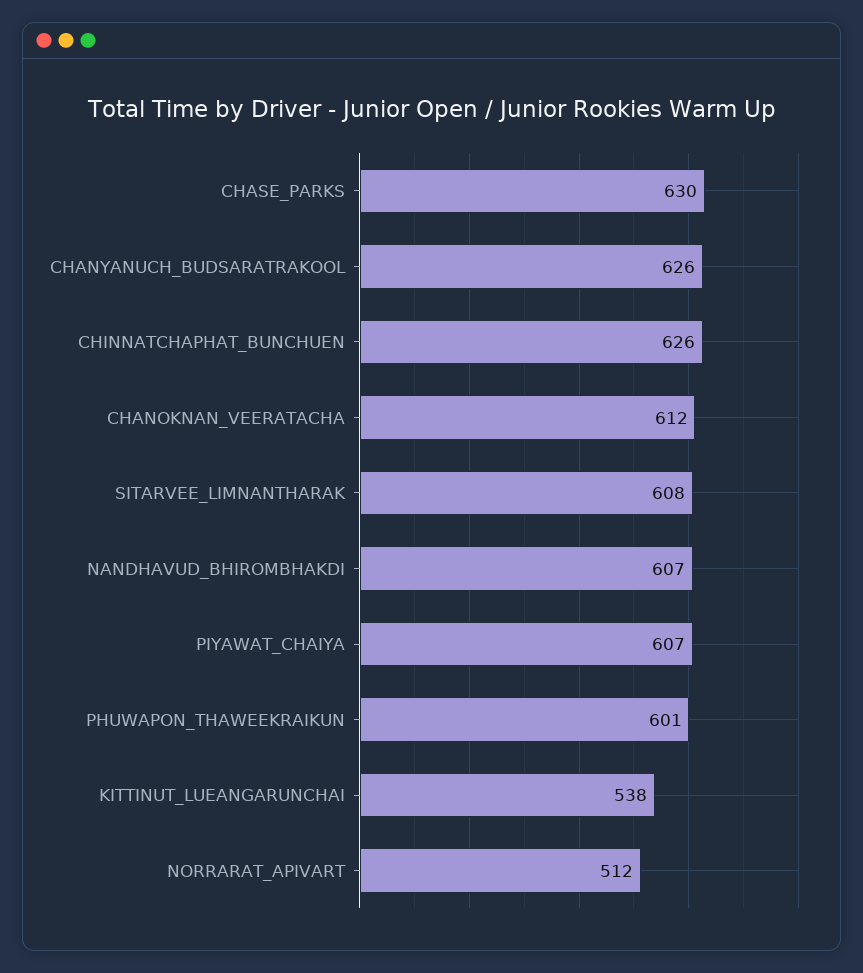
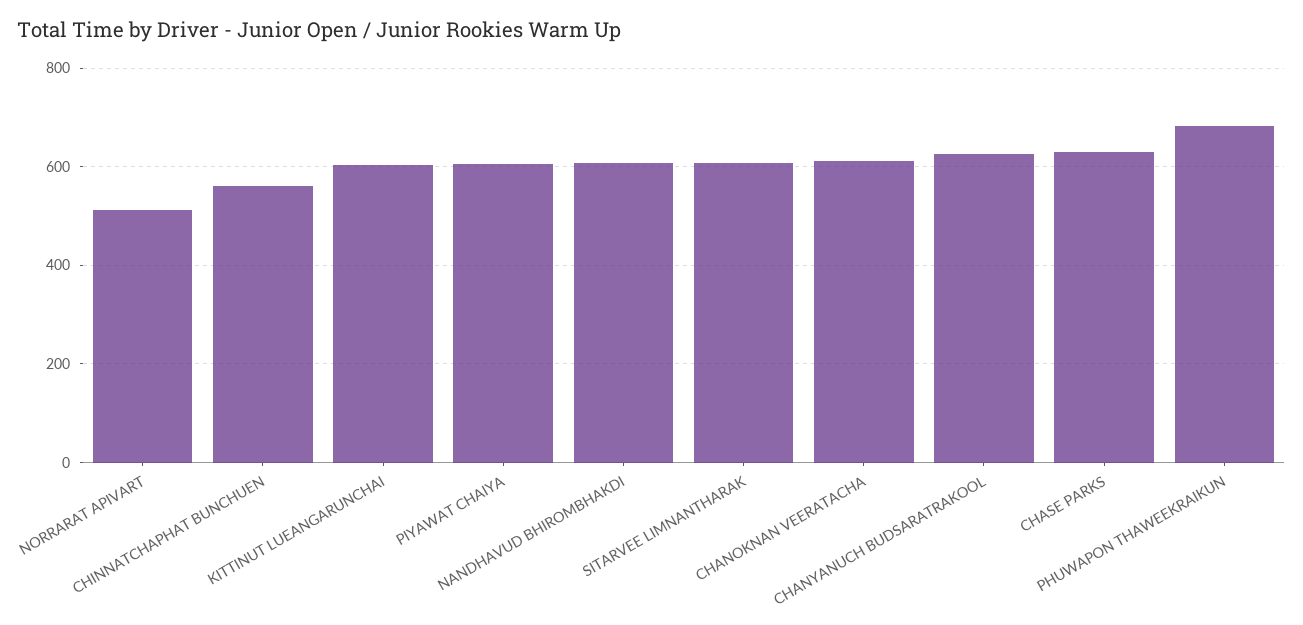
CHINNATCHAPHAT_BUNCHUEN: 626 -> 560
PHUWAPON_THAWEEKRAIKUN: 601 -> 680
KITTINUT_LUEANGARUNCHAI: 538 -> 600

